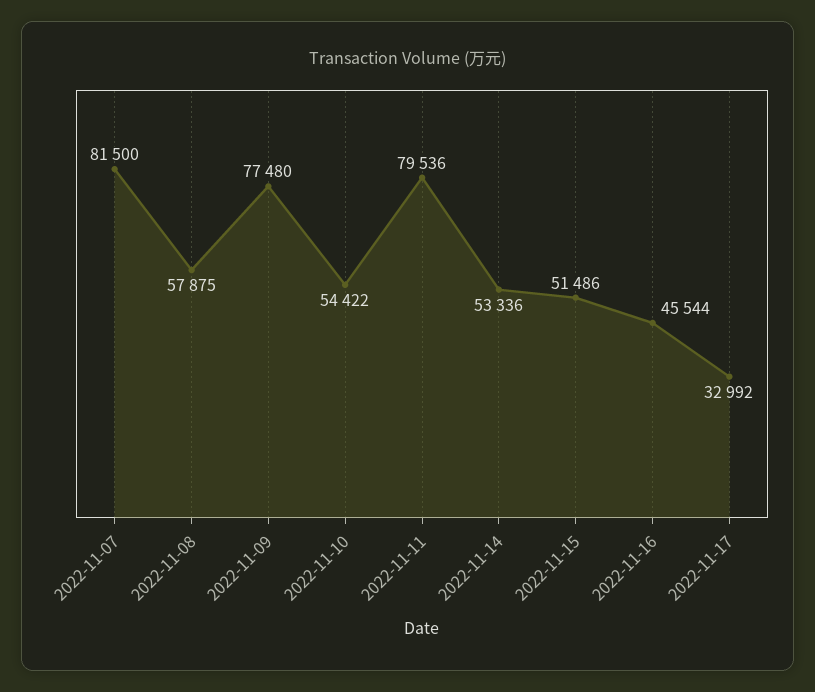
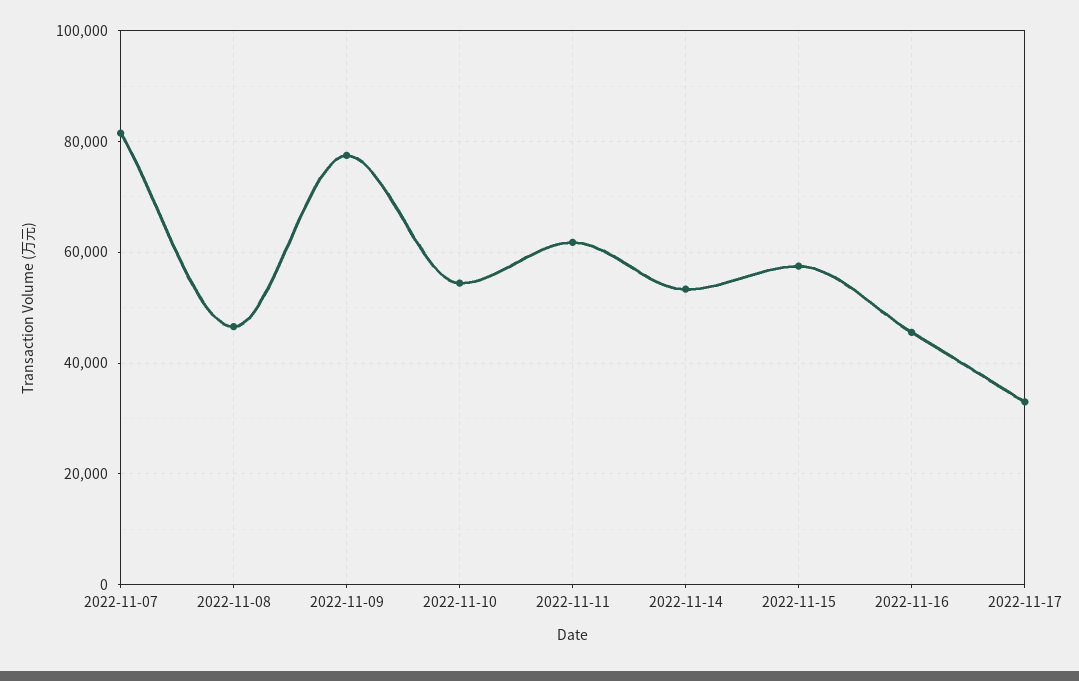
2022-11-08: 57875 -> 46000
2022-11-11: 79536 -> 62000
2022-11-15: 51486 -> 58000

